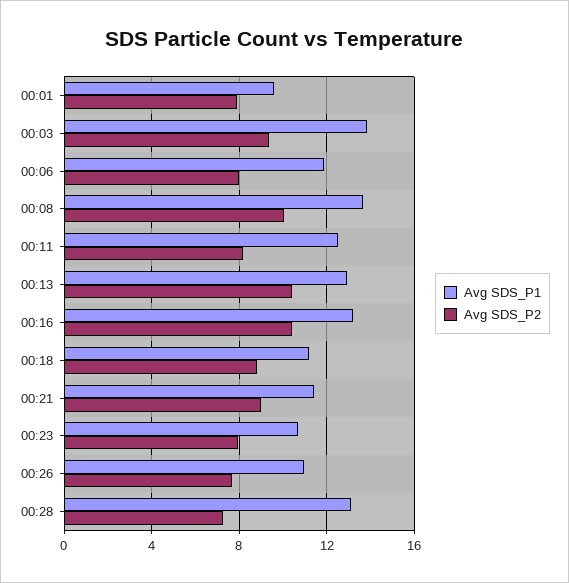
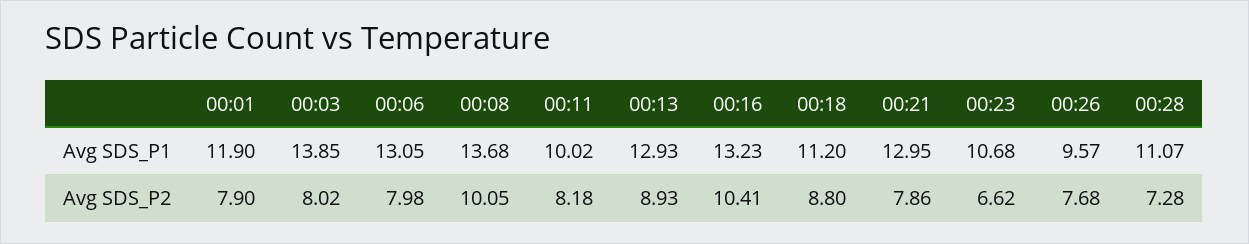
Avg SDS_P1, 00:01: 9.5 -> 11.9
Avg SDS_P2, 00:03: 9.5 -> 8.02
Avg SDS_P1, 00:06: 12 -> 13.05
Avg SDS_P1, 00:11: 12.5 -> 10.02
Avg SDS_P2, 00:13: 10.5 -> 8.93
Avg SDS_P1, 00:21: 11.5 -> 12.95
Avg SDS_P2, 00:21: 9 -> 7.86
Avg SDS_P2, 00:23: 8 -> 6.62
Avg SDS_P1, 00:26: 11 -> 9.57
Avg SDS_P1, 00:28: 13 -> 11.07

